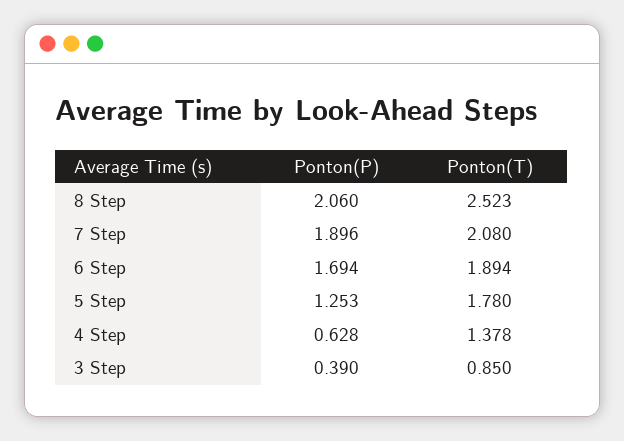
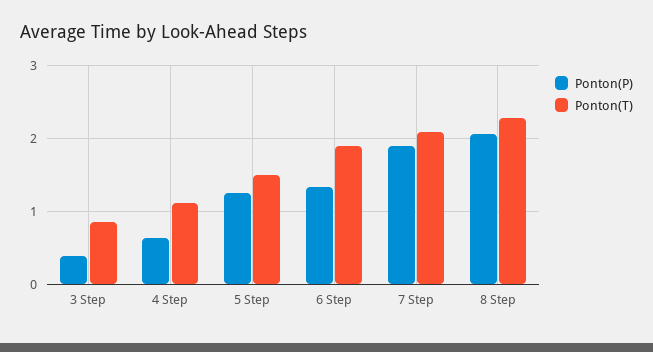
Ponton(T), 8 Step: 2.523 -> 2.3
Ponton(P), 6 Step: 1.694 -> 1.3
Ponton(T), 5 Step: 1.78 -> 1.5
Ponton(T), 4 Step: 1.378 -> 1.1

